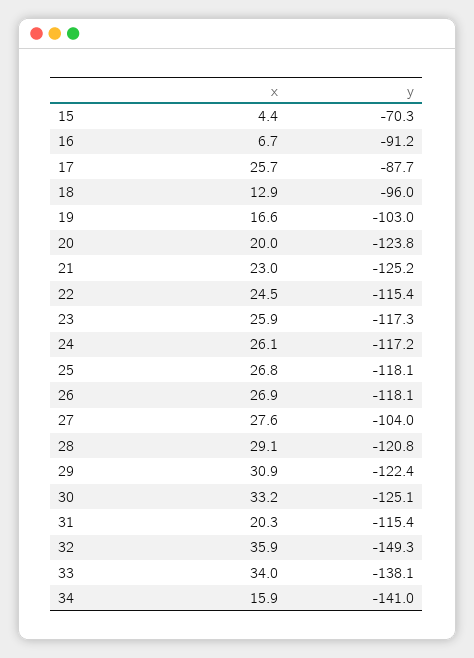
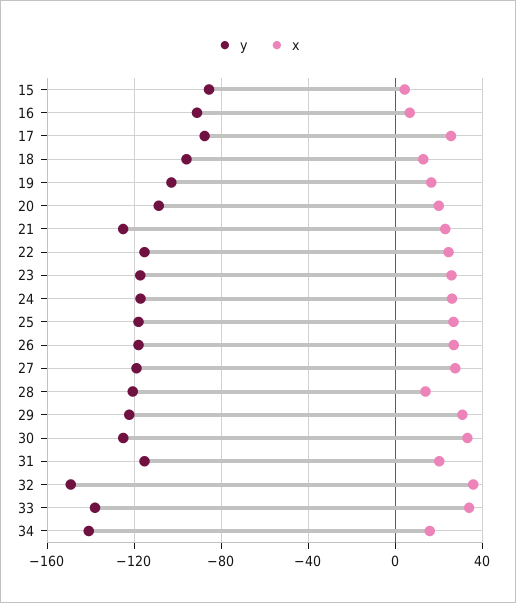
y, 15: -70.3 -> -85
y, 20: -123.8 -> -110
y, 27: -104 -> -120
x, 28: 29.1 -> 15

